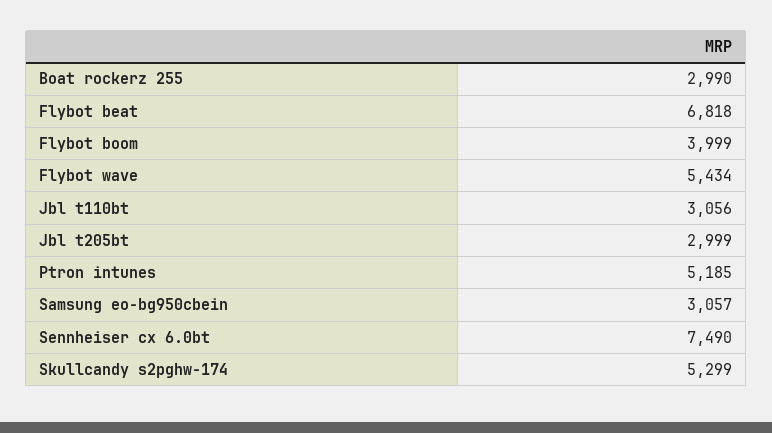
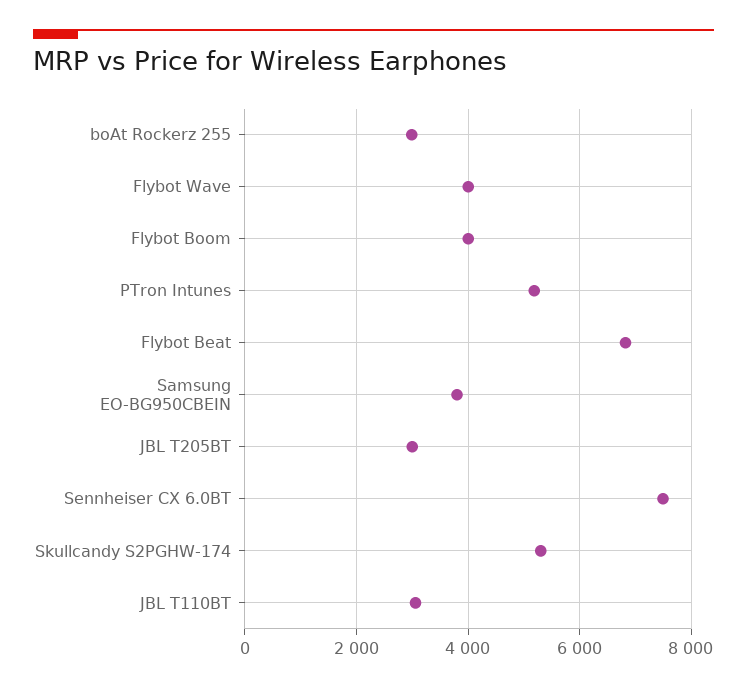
Flybot wave: 5434 -> 4000
Samsung eo-bg950cbein: 3057 -> 3800

